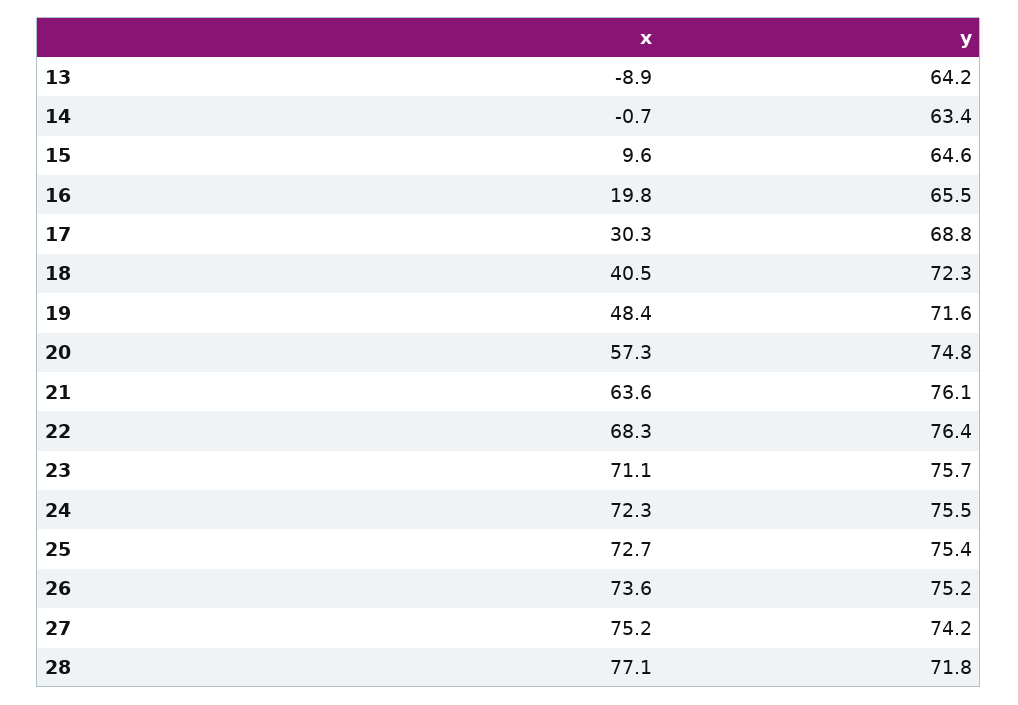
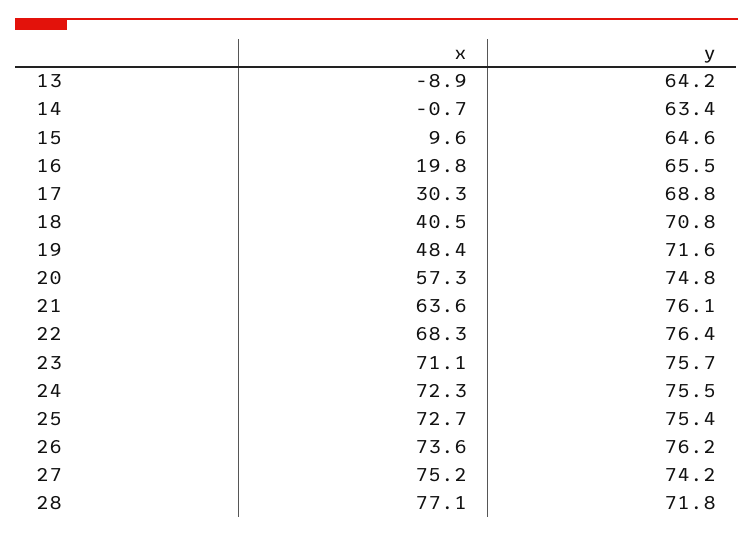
y, 18: 72.3 -> 70.8
y, 26: 75.2 -> 76.2

